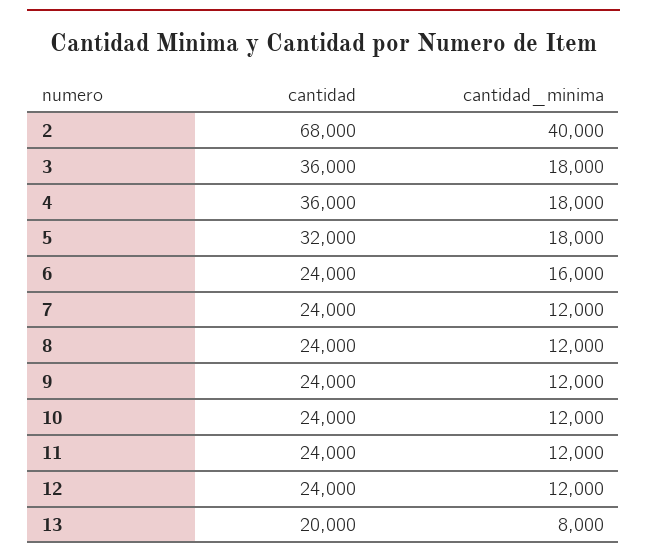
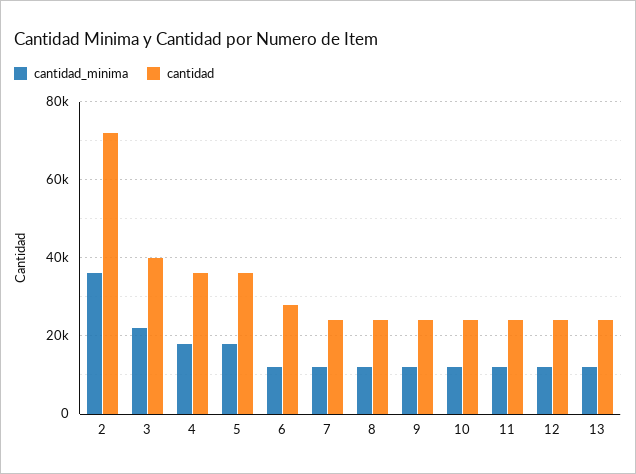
cantidad, 2: 68000 -> 72000
cantidad_minima, 2: 40000 -> 36000
cantidad, 3: 36000 -> 40000
cantidad_minima, 3: 18000 -> 22000
cantidad, 5: 32000 -> 36000
cantidad, 6: 24000 -> 28000
cantidad_minima, 6: 16000 -> 12000
cantidad, 13: 20000 -> 24000
cantidad_minima, 13: 8000 -> 12000

